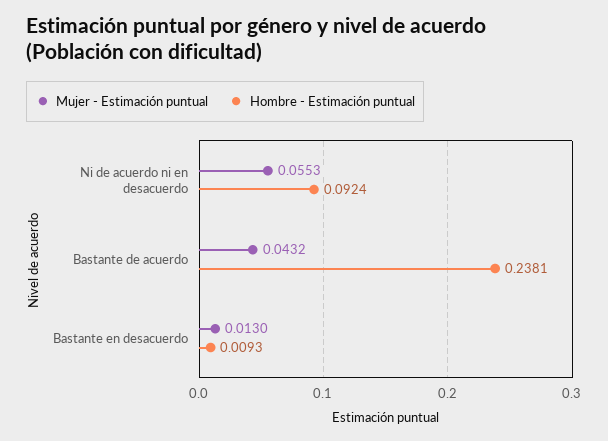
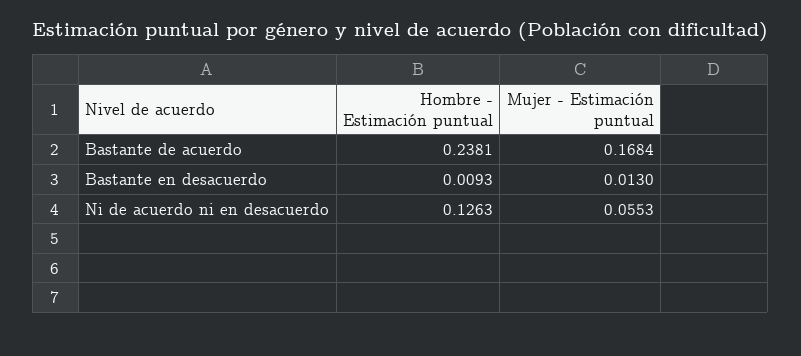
Hombre - Estimación puntual, Ni de acuerdo ni en desacuerdo: 0.0924 -> 0.1263
Mujer - Estimación puntual, Bastante de acuerdo: 0.0432 -> 0.1684

